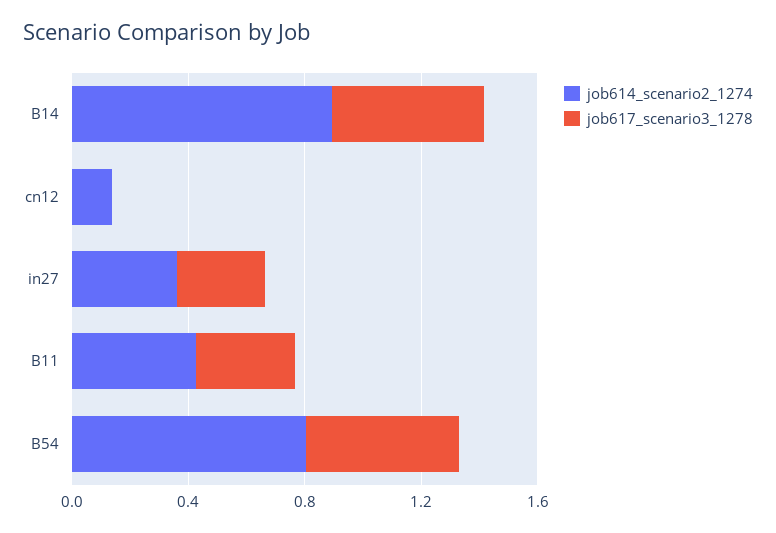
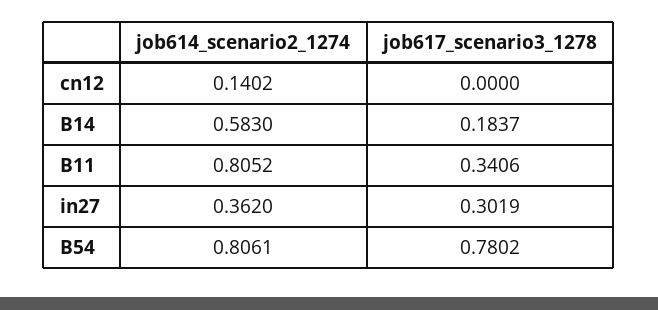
job614_scenario2_1274, B14: 0.9 -> 0.583
job617_scenario3_1278, B14: 0.5 -> 0.1837
job614_scenario2_1274, B11: 0.4 -> 0.8052
job617_scenario3_1278, B54: 0.5 -> 0.7802

